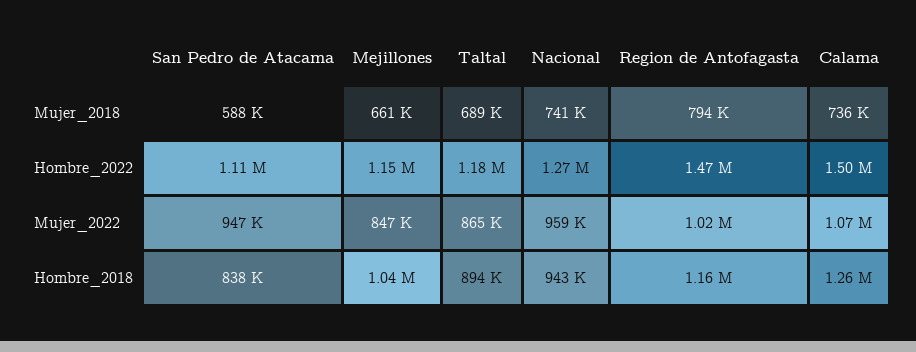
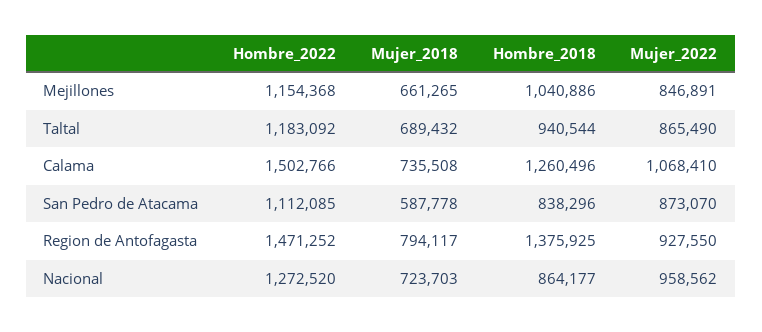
Nacional, Mujer_2018: 741000 -> 723703
San Pedro de Atacama, Mujer_2022: 947000 -> 873070
Region de Antofagasta, Mujer_2022: 1020000 -> 927550
Taltal, Hombre_2018: 894000 -> 940544
Nacional, Hombre_2018: 943000 -> 864177
Region de Antofagasta, Hombre_2018: 1160000 -> 1375925

